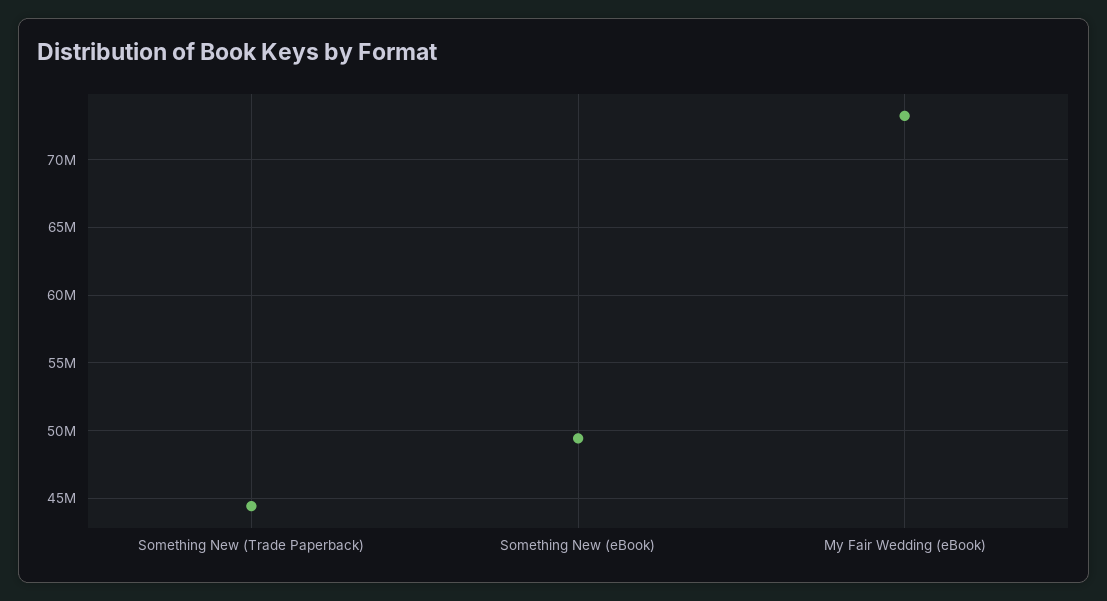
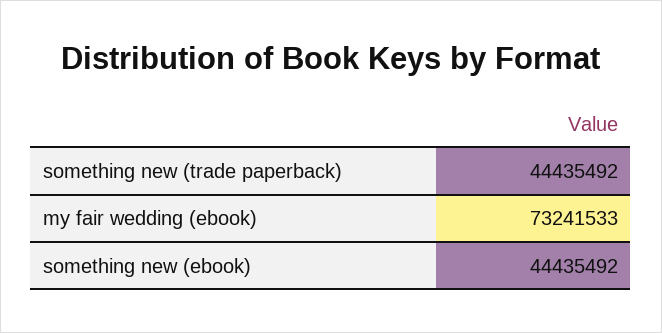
Something New (eBook): 49500000 -> 44435492

